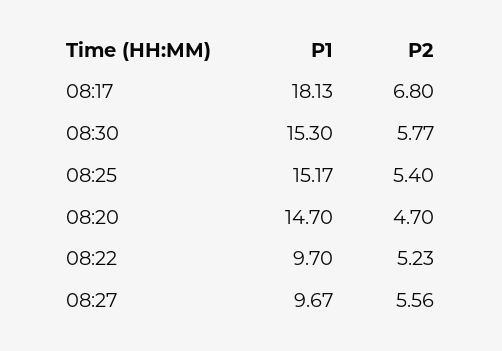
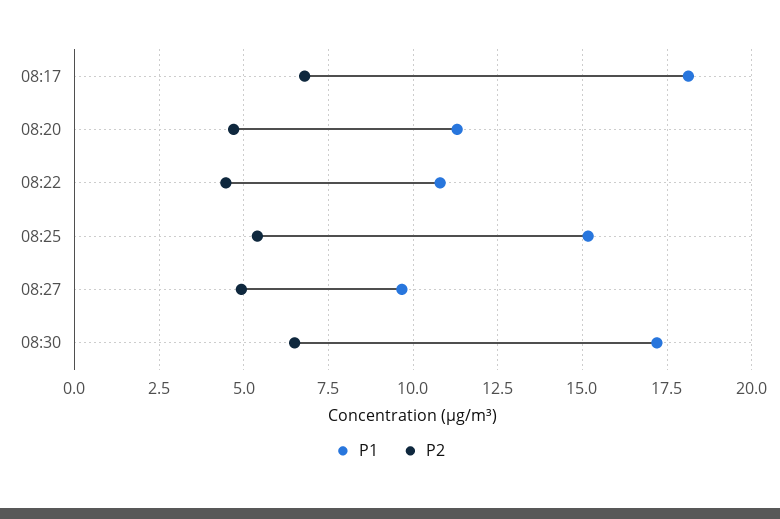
P1, 08:30: 15.3 -> 17.25
P2, 08:30: 5.77 -> 6.5
P1, 08:20: 14.7 -> 11.25
P1, 08:22: 9.7 -> 10.75
P2, 08:22: 5.23 -> 4.5
P2, 08:27: 5.56 -> 5

